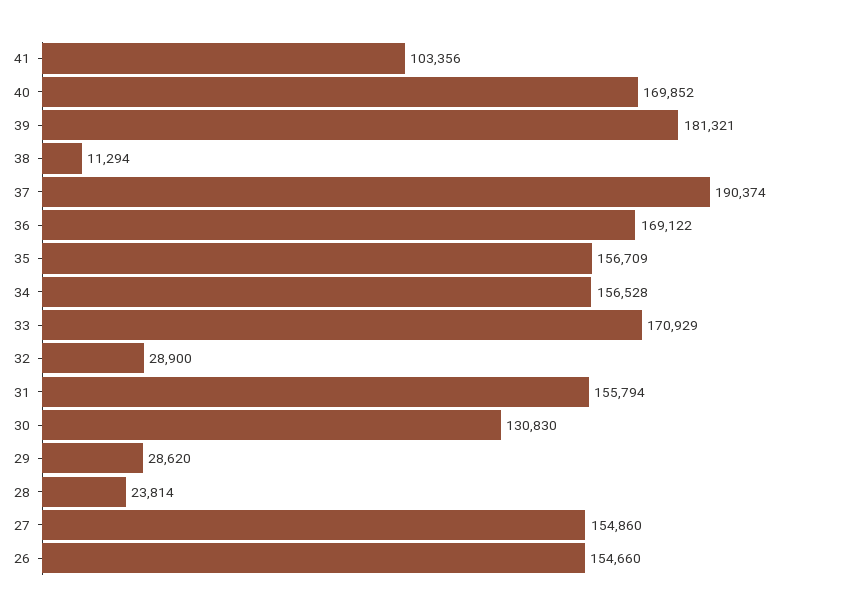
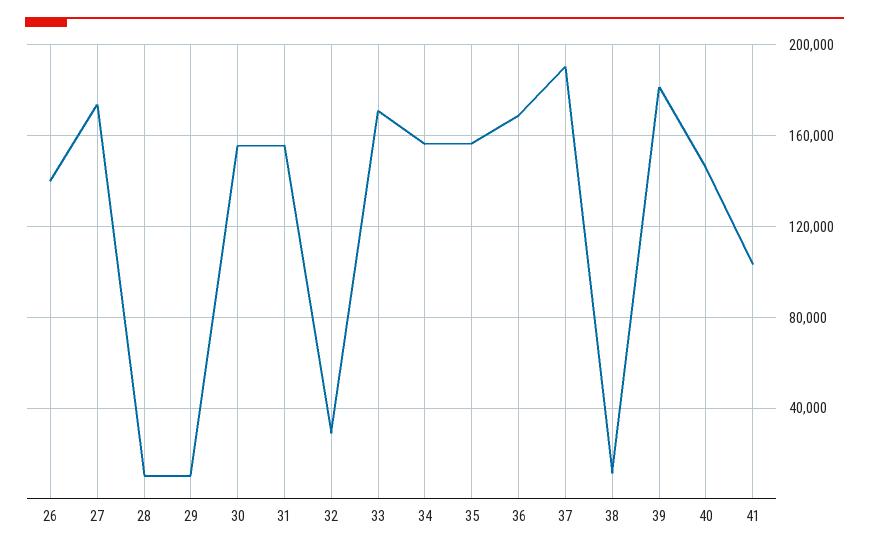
40: 169852 -> 145000
30: 130830 -> 155000
29: 28620 -> 10000
28: 23814 -> 10000
27: 154860 -> 175000
26: 154660 -> 140000

